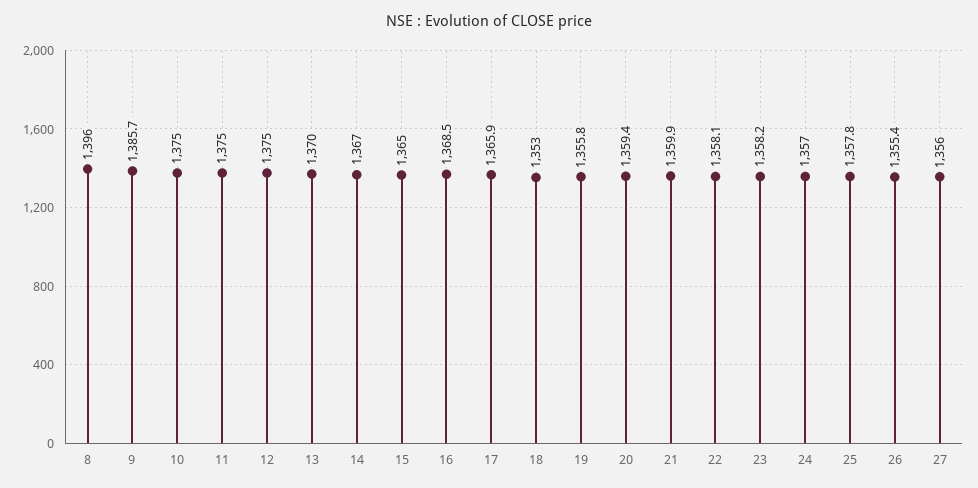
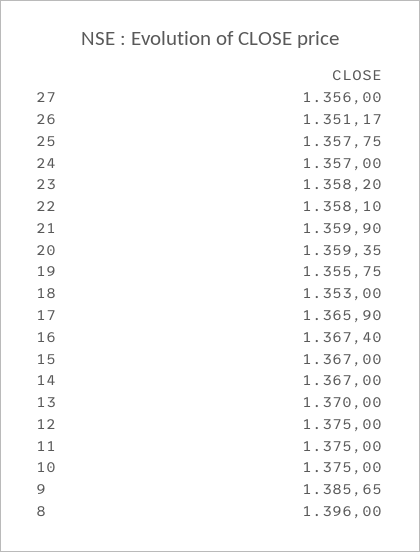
15: 1365 -> 1367
16: 1368.5 -> 1367.4
26: 1355.4 -> 1351.17

